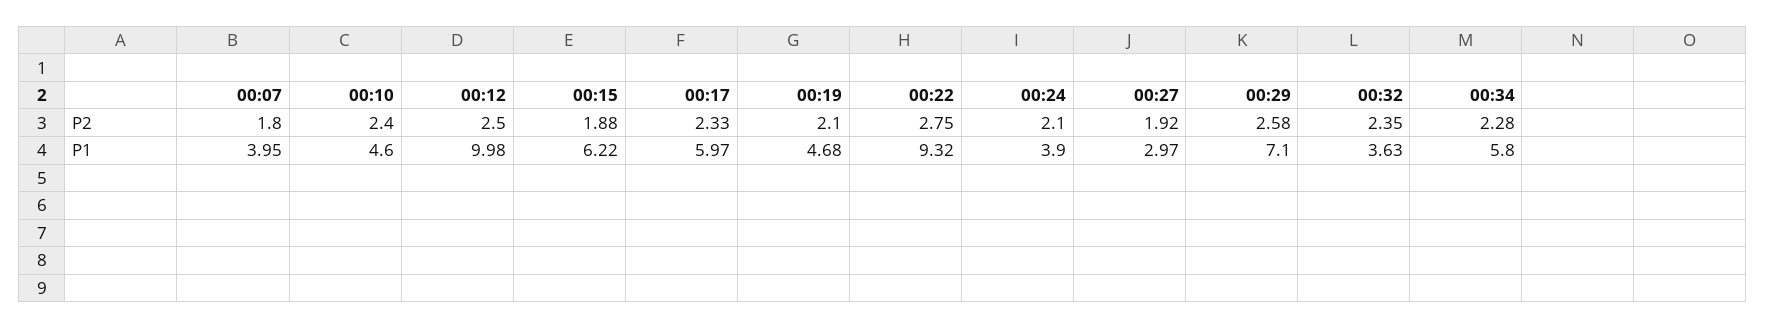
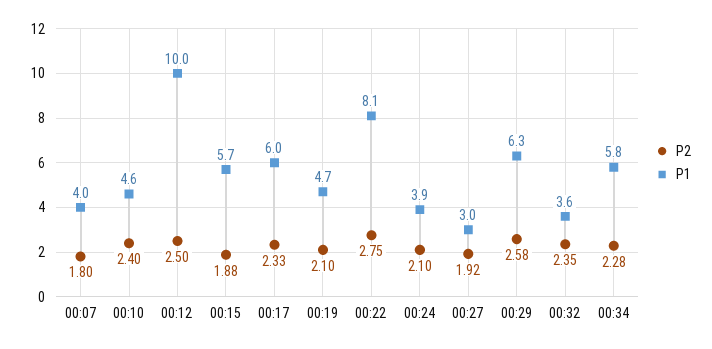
P1, 00:15: 6.22 -> 5.7
P1, 00:22: 9.32 -> 8.1
P1, 00:29: 7.1 -> 6.3

